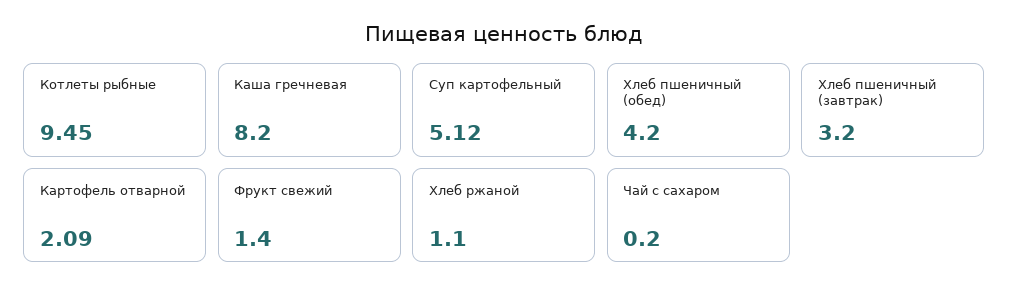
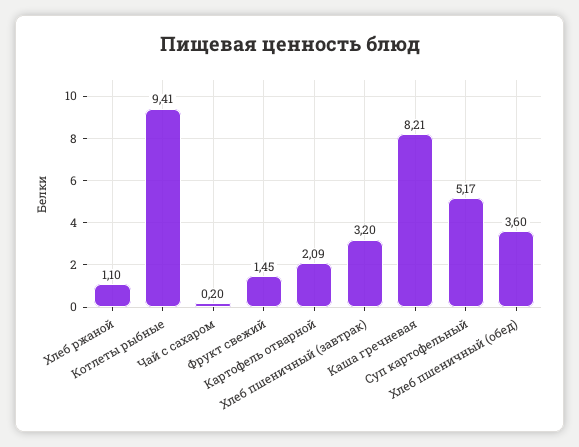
Котлеты рыбные: 9.45 -> 9.41
Каша гречневая: 8.2 -> 8.21
Суп картофельный: 5.12 -> 5.17
Хлеб пшеничный (обед): 4.2 -> 3.6
Фрукт свежий: 1.4 -> 1.45

